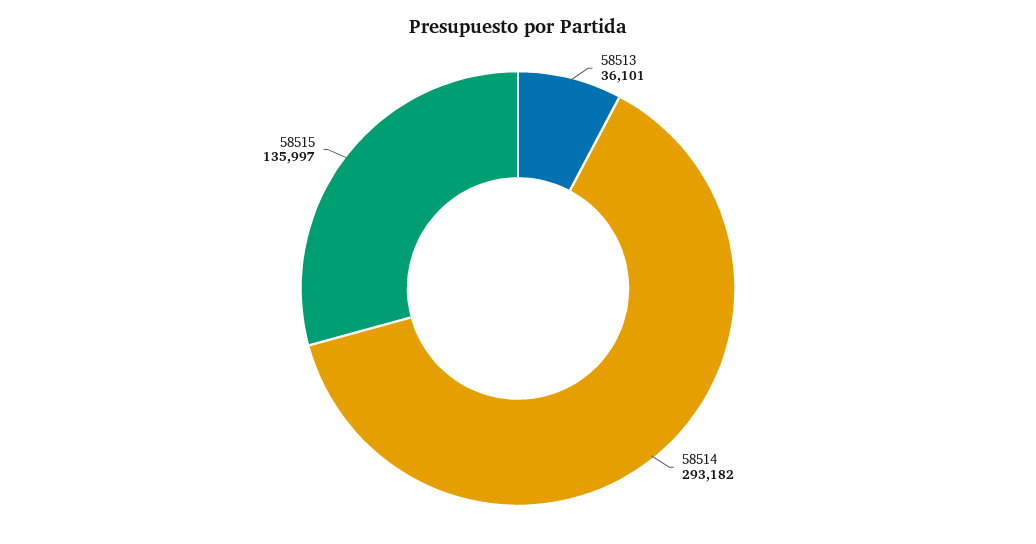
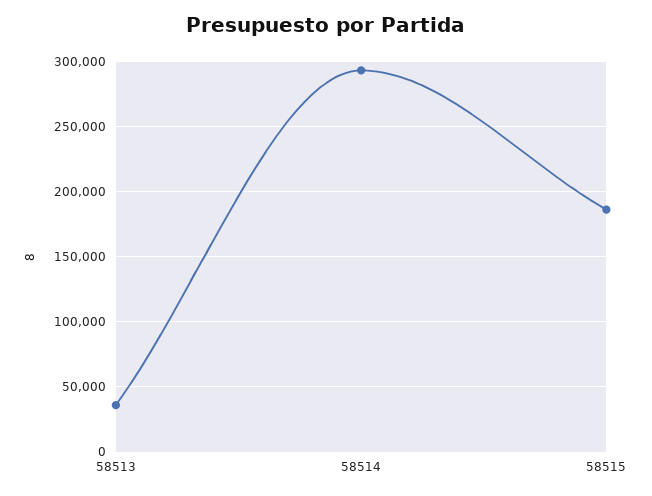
58515: 135997 -> 185000

